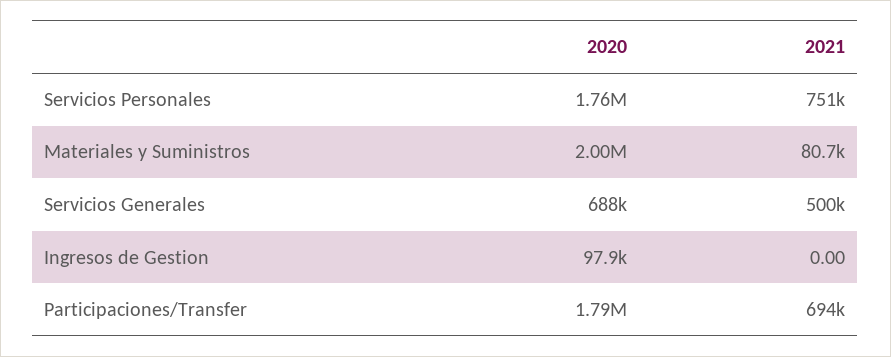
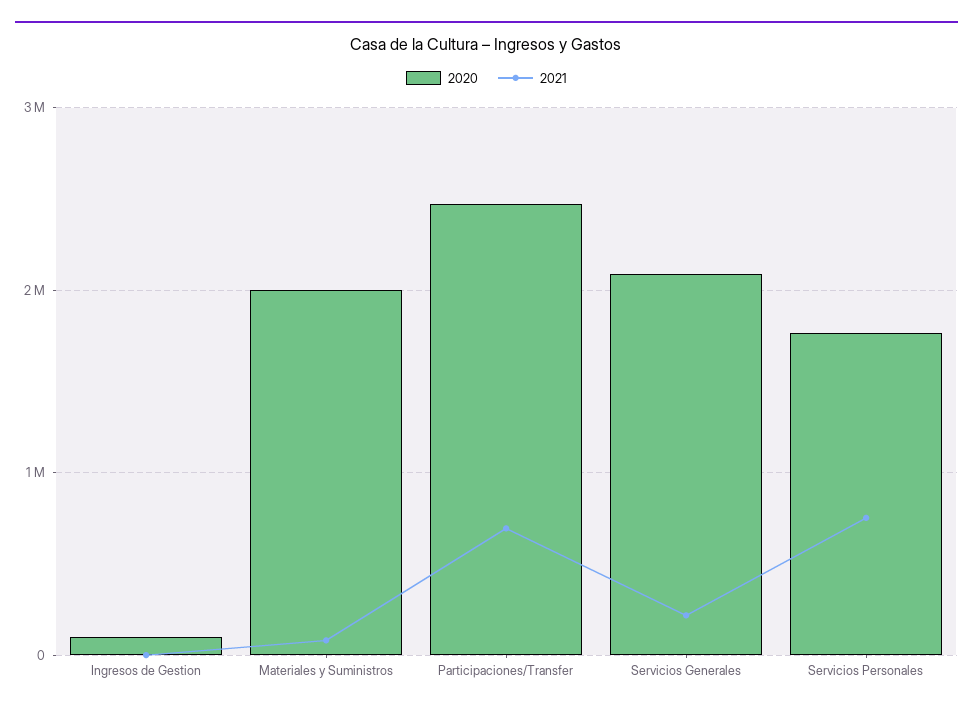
2020, Servicios Generales: 688000 -> 2100000
2021, Servicios Generales: 500000 -> 200000
2020, Participaciones/Transfer: 1790000 -> 2500000

